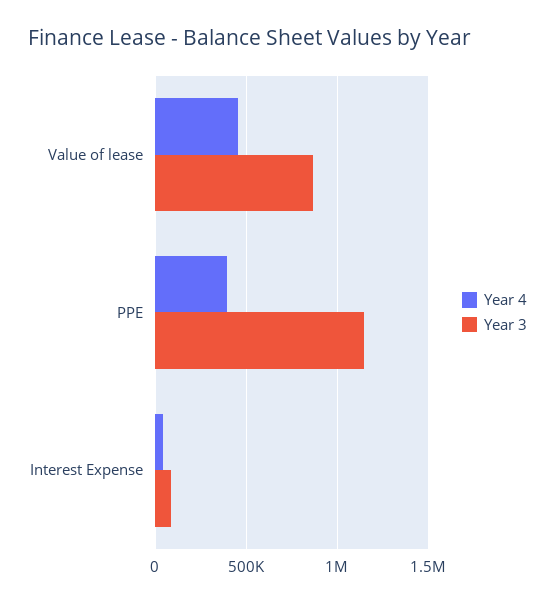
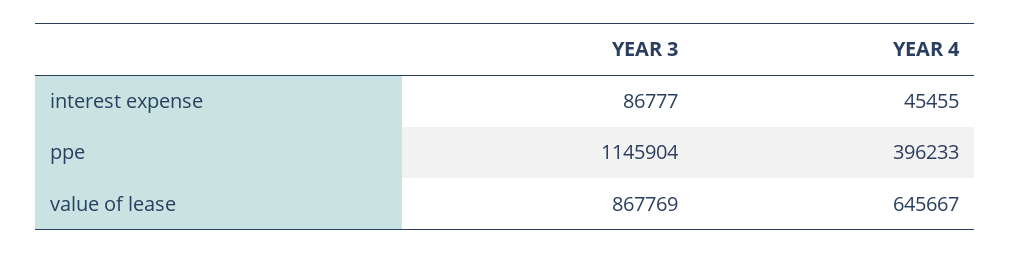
Year 4, Value of lease: 450000 -> 645667

